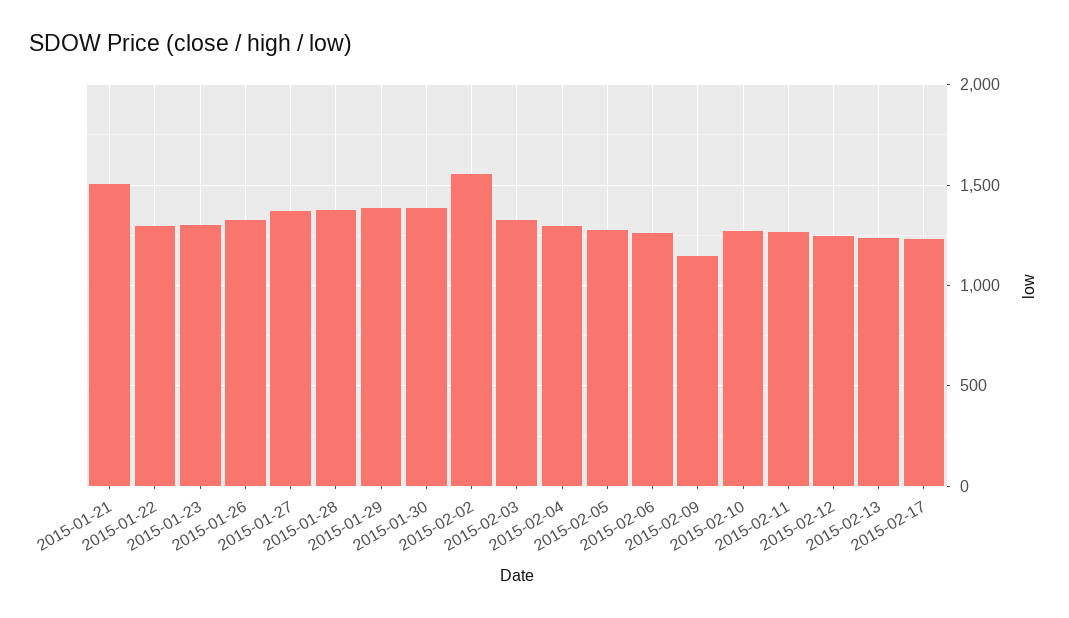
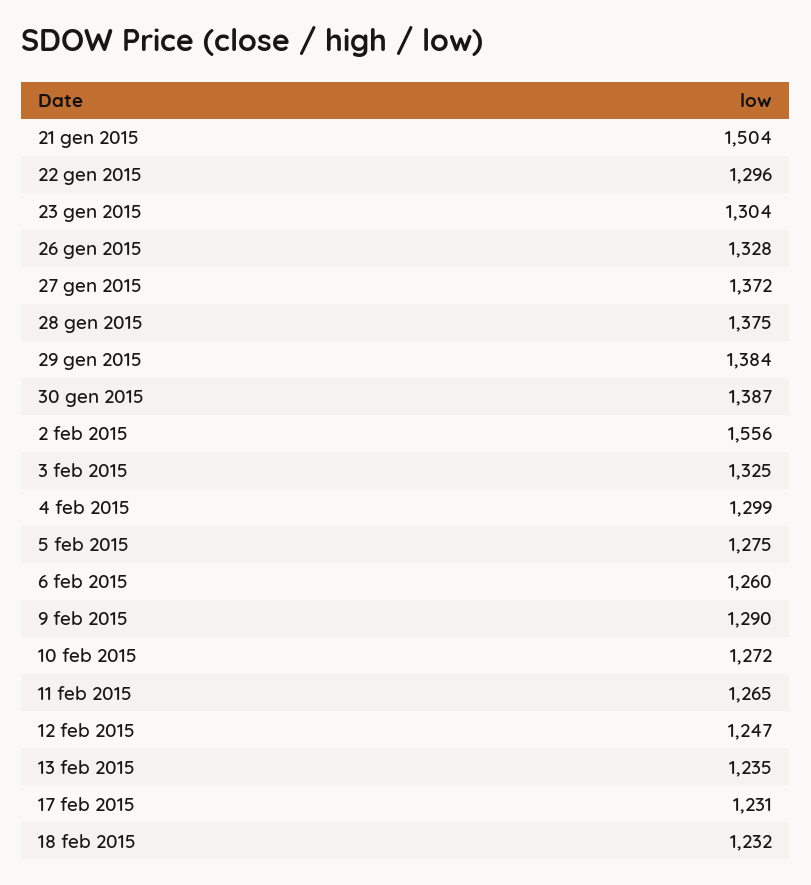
2015-02-09: 1150 -> 1290
18 feb 2015: none -> 1232

